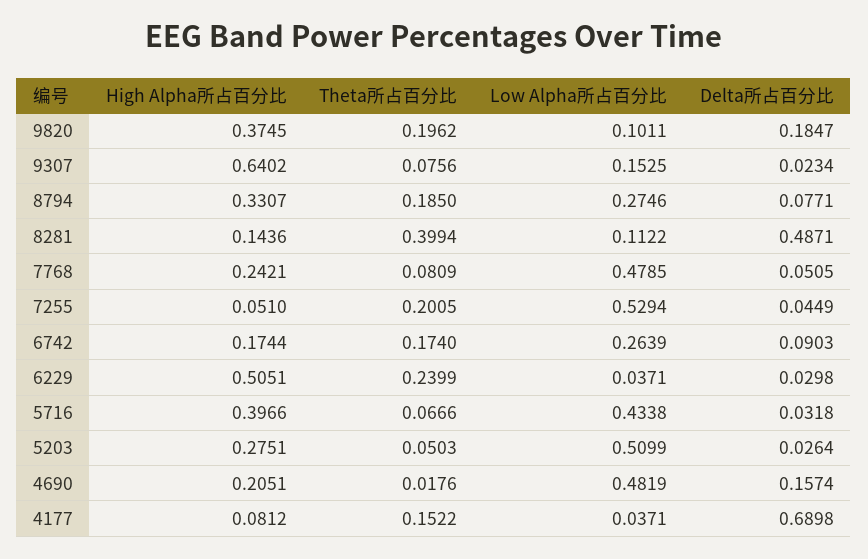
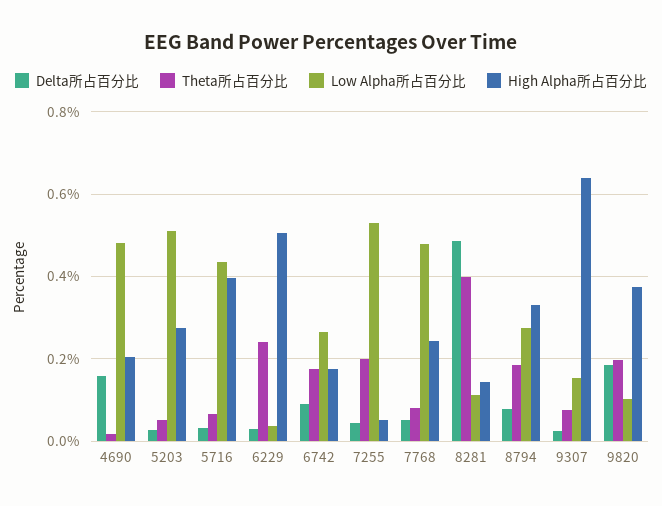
High Alpha所占百分比, 4177: 0.0812 -> none
Theta所占百分比, 4177: 0.1522 -> none
Low Alpha所占百分比, 4177: 0.0371 -> none
Delta所占百分比, 4177: 0.6898 -> none

